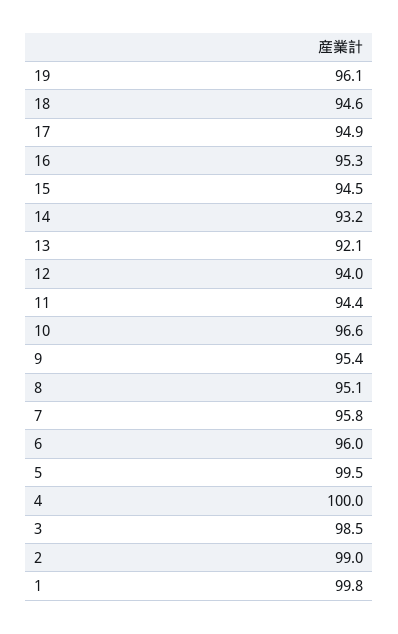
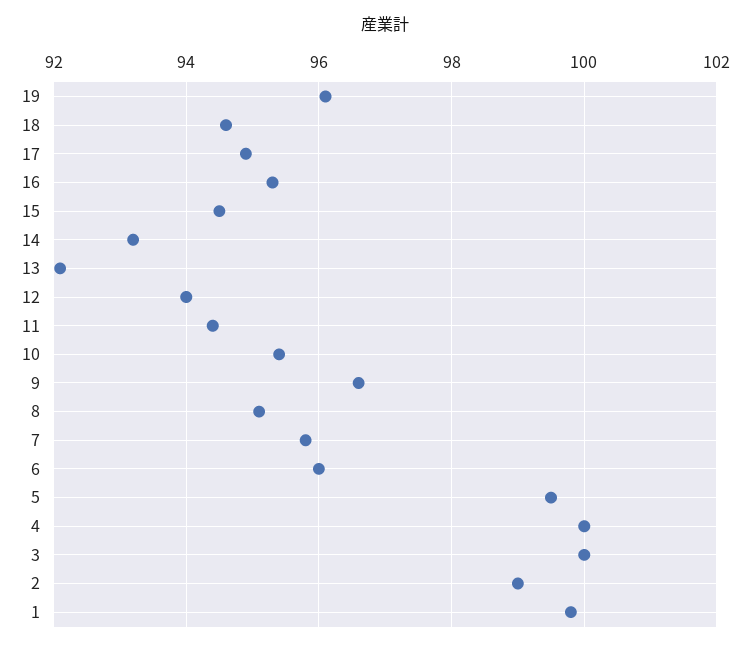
10: 96.6 -> 95.5
9: 95.4 -> 96.5
3: 98.5 -> 100

